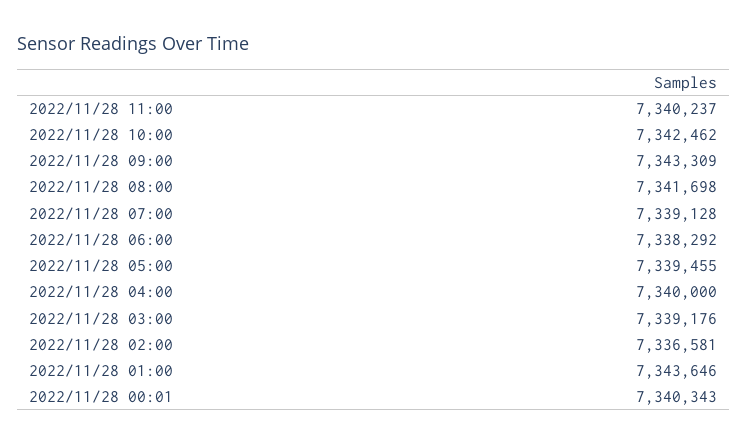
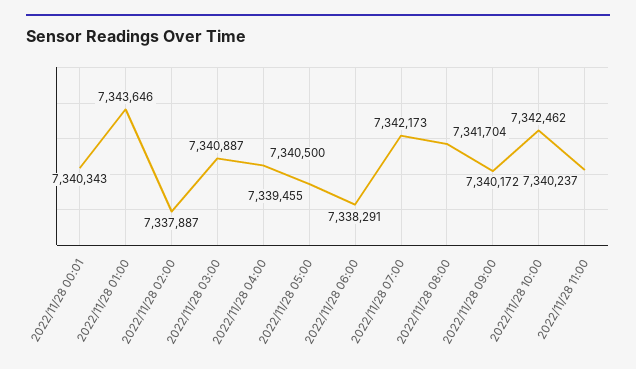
2022/11/28 09:00: 7343309 -> 7340172
2022/11/28 08:00: 7341698 -> 7341704
2022/11/28 07:00: 7339128 -> 7342173
2022/11/28 06:00: 7338292 -> 7338291
2022/11/28 04:00: 7340000 -> 7340500
2022/11/28 03:00: 7339176 -> 7340887
2022/11/28 02:00: 7336581 -> 7337887

